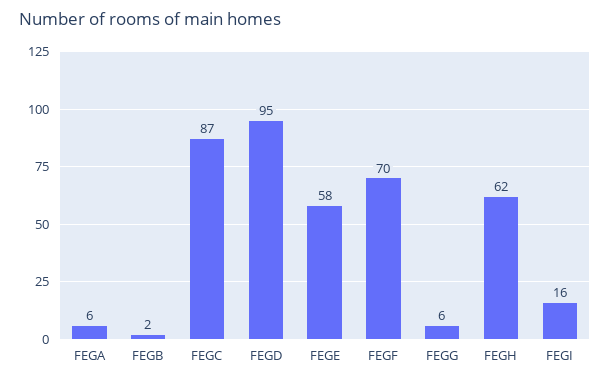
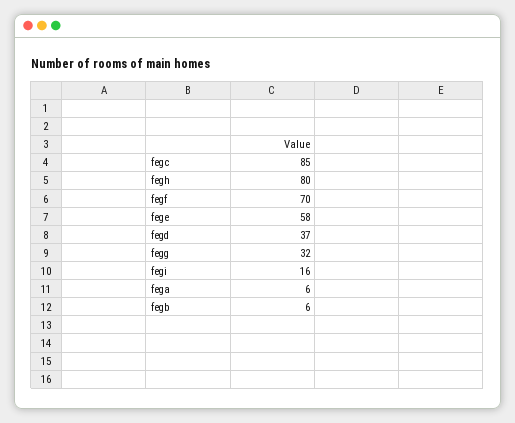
FEGB: 2 -> 6
FEGC: 87 -> 85
FEGD: 95 -> 37
FEGG: 6 -> 32
FEGH: 62 -> 80

